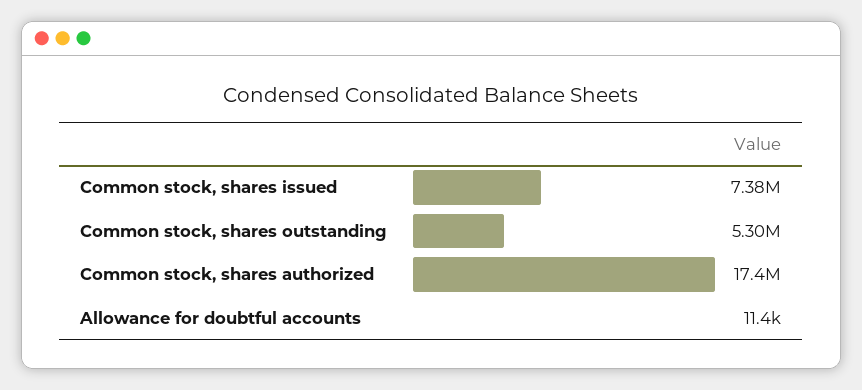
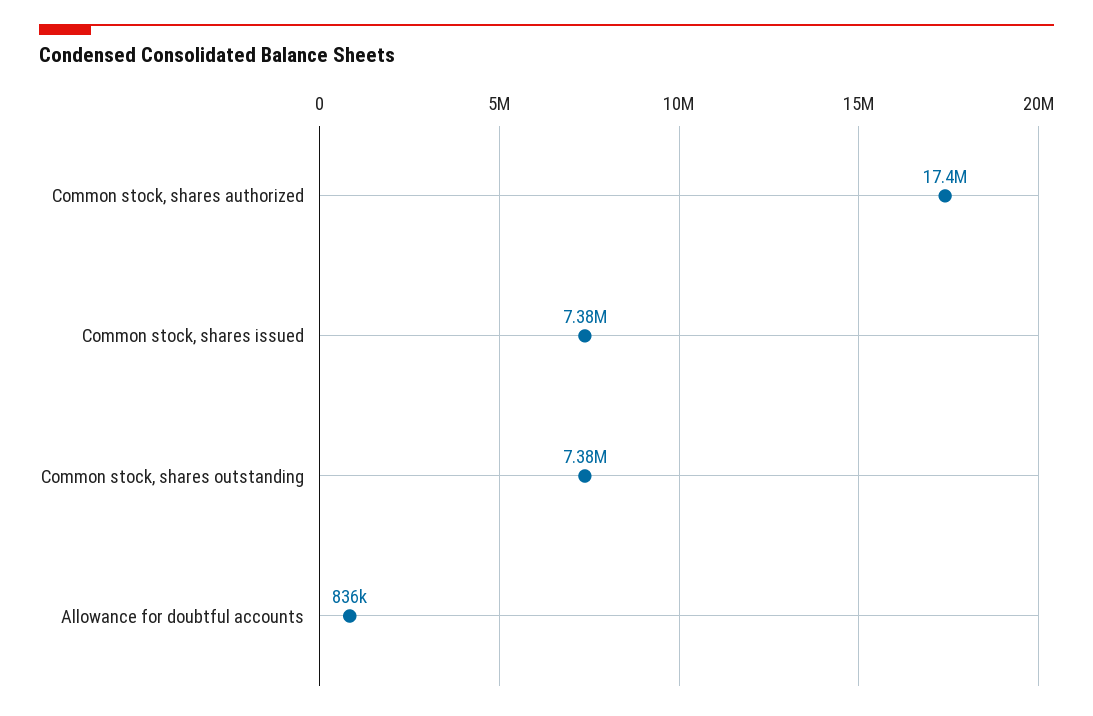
Common stock, shares outstanding: 5300000 -> 7380000
Allowance for doubtful accounts: 11400 -> 836000

